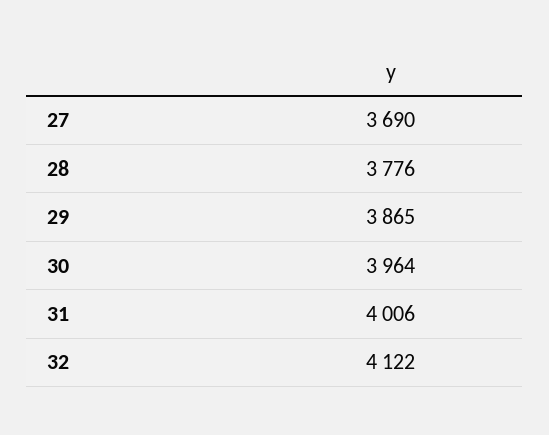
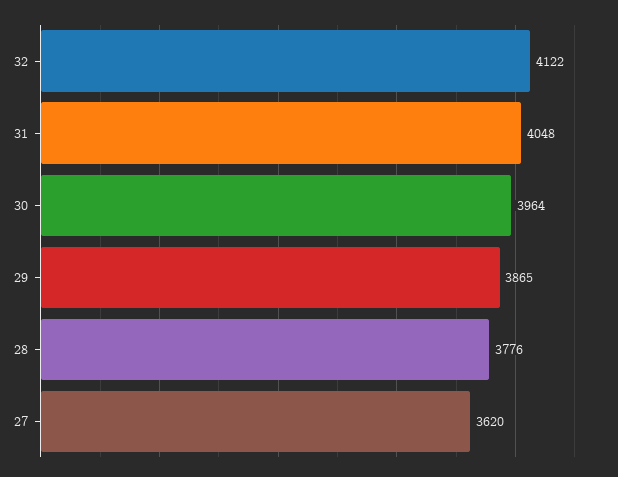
27: 3690 -> 3620
31: 4006 -> 4048

